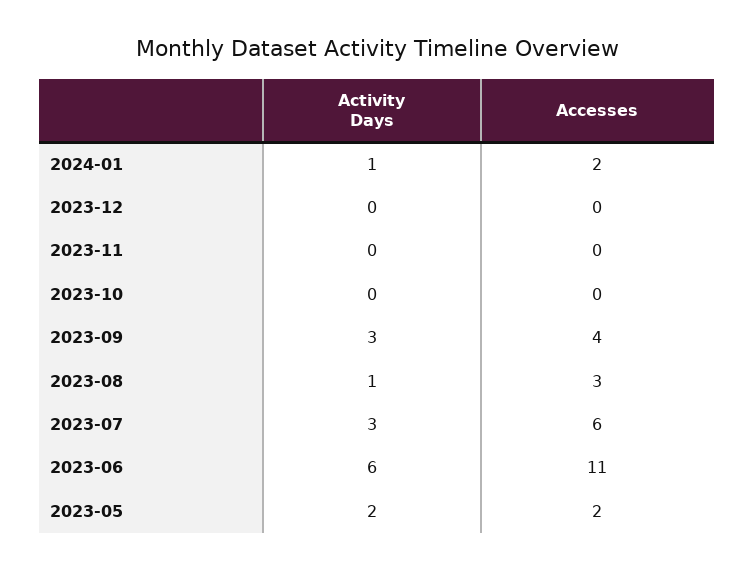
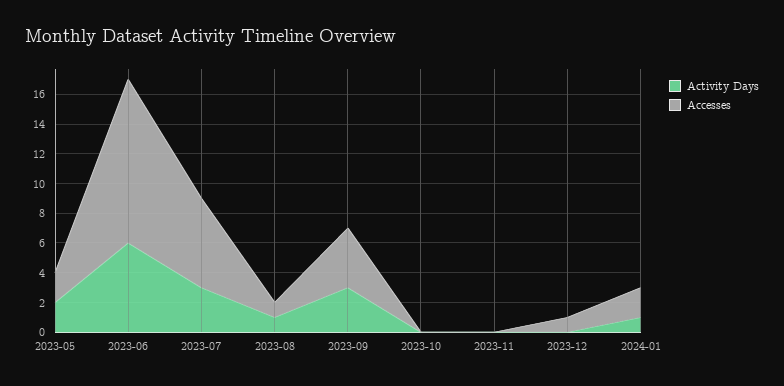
Accesses, 2023-12: 0 -> 1
Accesses, 2023-08: 3 -> 1

